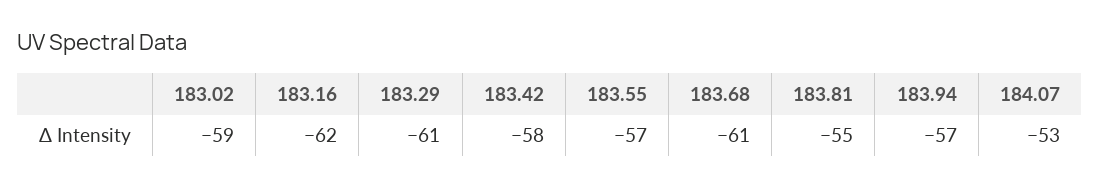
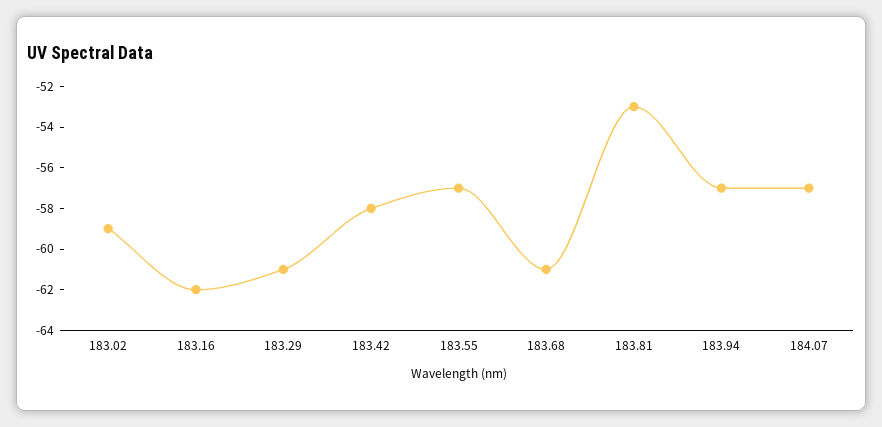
183.81: -55 -> -53
184.07: -53 -> -57

